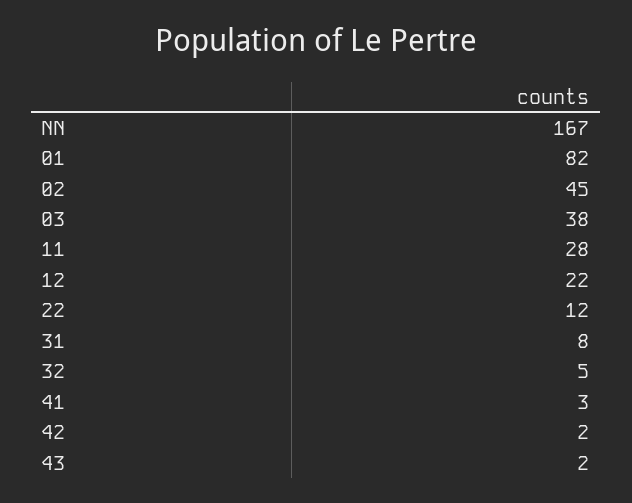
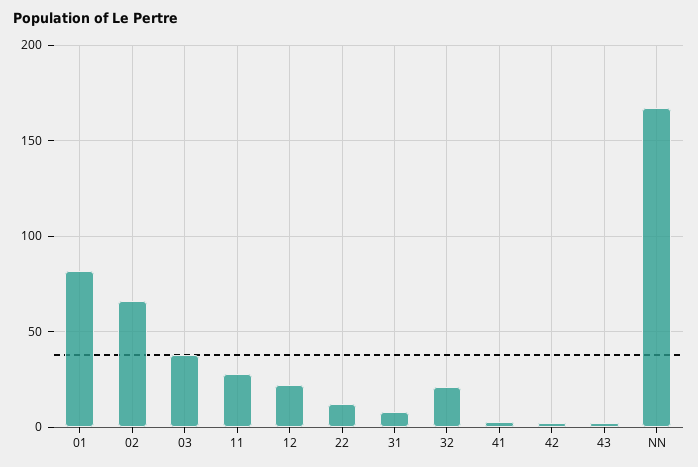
02: 45 -> 65
32: 5 -> 20

